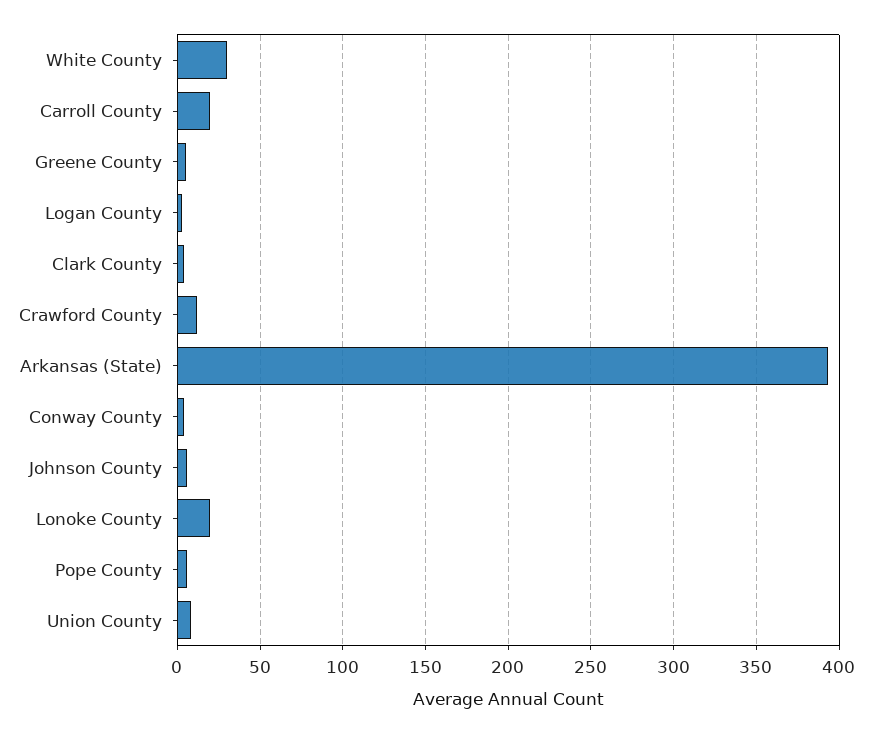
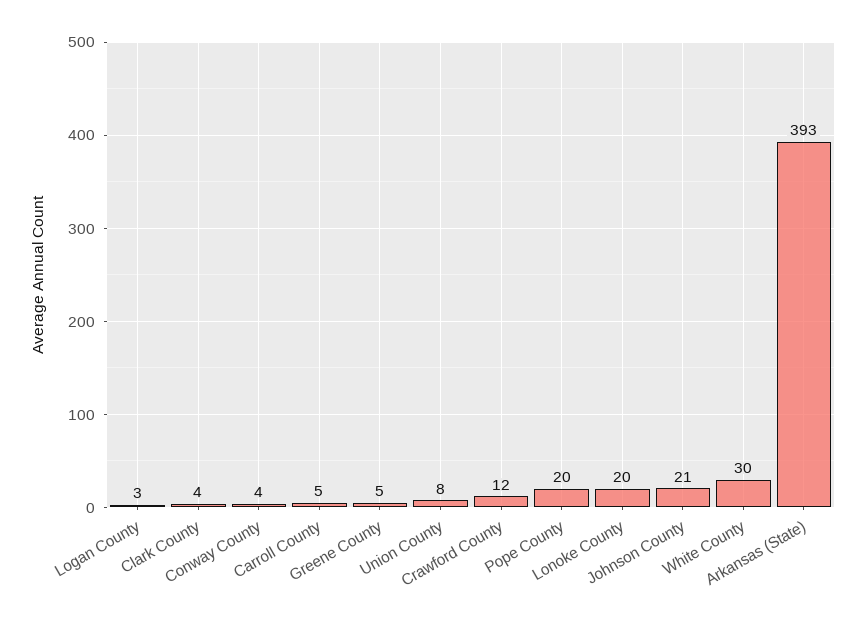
Carroll County: 20 -> 5
Johnson County: 5 -> 21
Pope County: 5 -> 20

